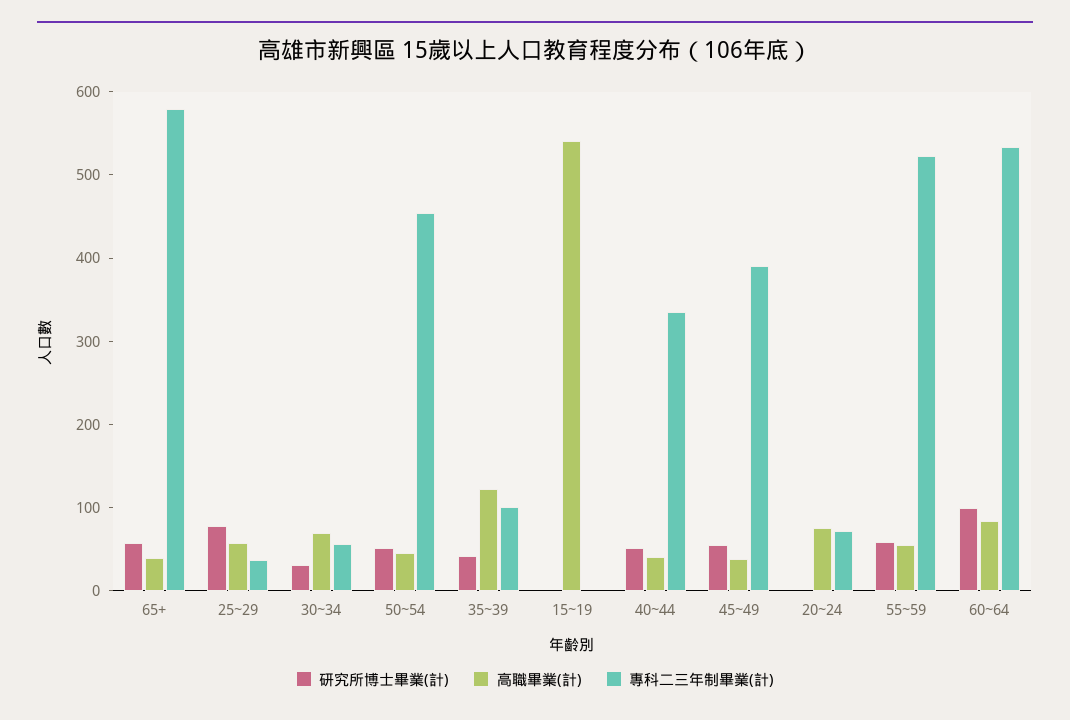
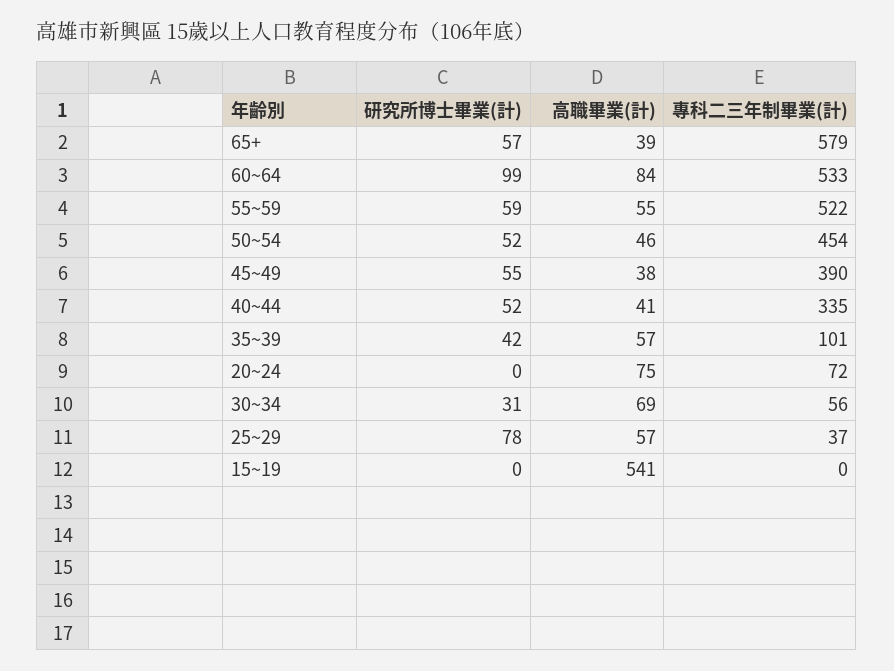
高職畢業(計), 35~39: 120 -> 57

